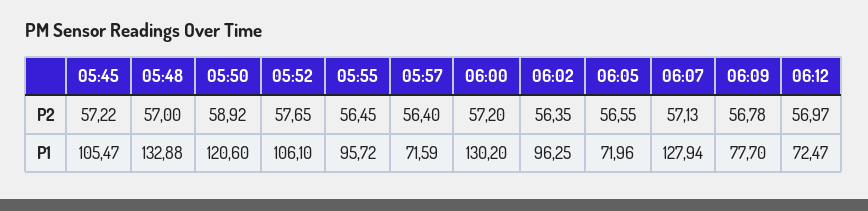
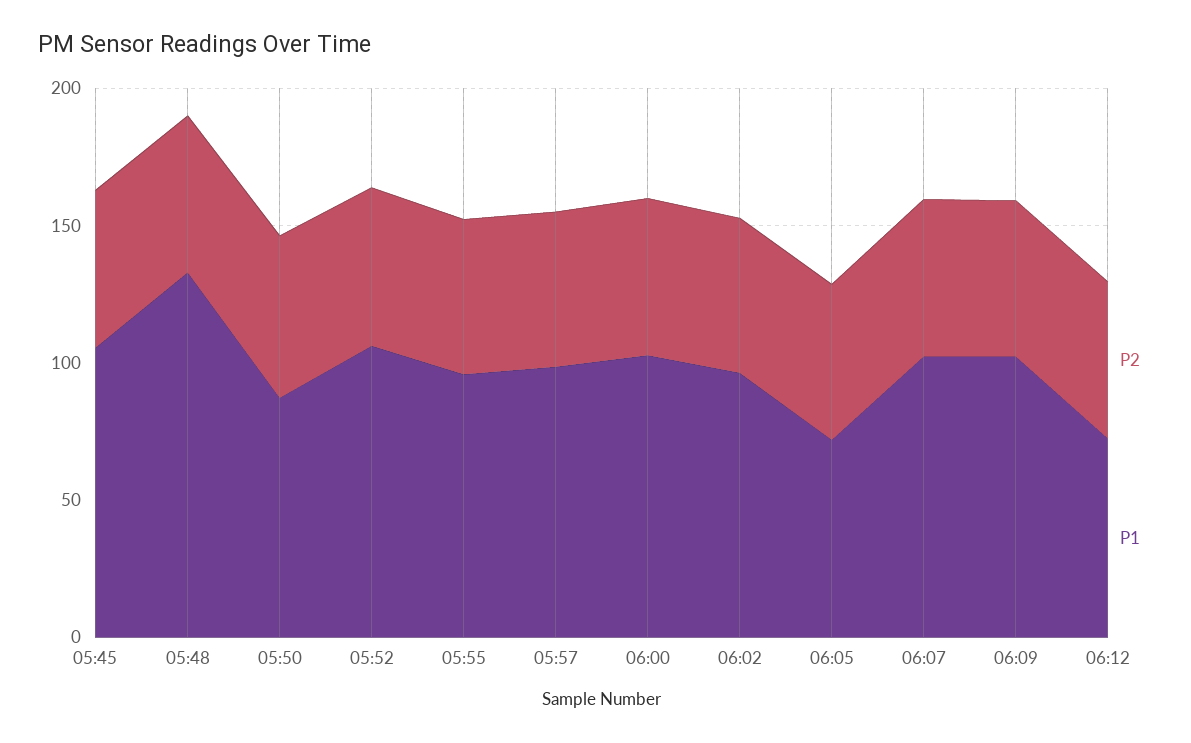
P1, 05:50: 120.6 -> 90
P1, 05:57: 71.59 -> 100
P1, 06:00: 130.2 -> 100
P1, 06:07: 127.94 -> 100
P1, 06:09: 77.7 -> 100

